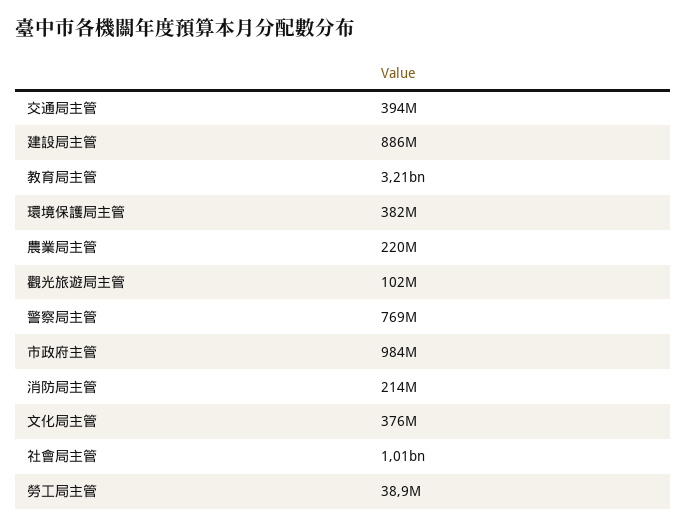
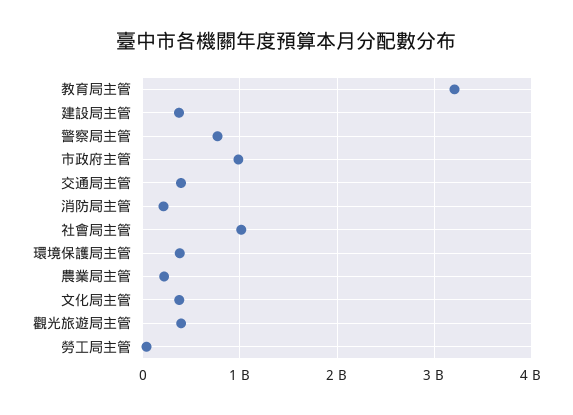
建設局主管: 886000000 -> 400000000
觀光旅遊局主管: 102000000 -> 400000000

